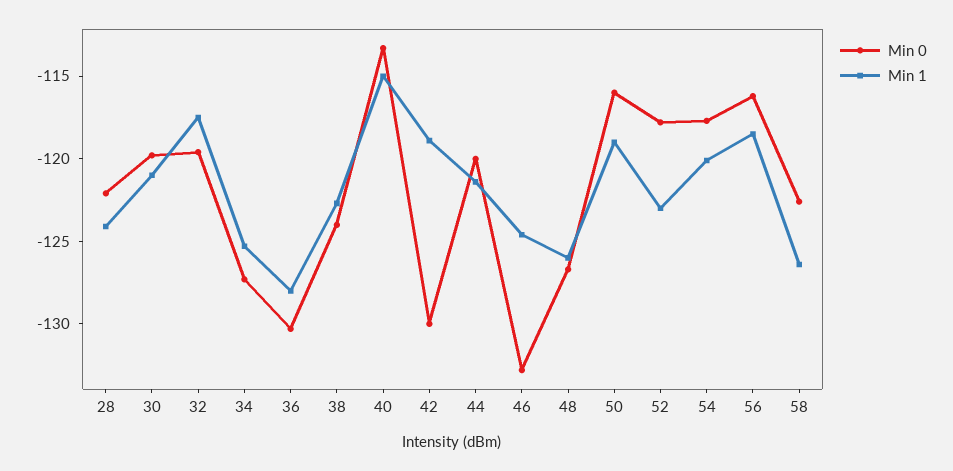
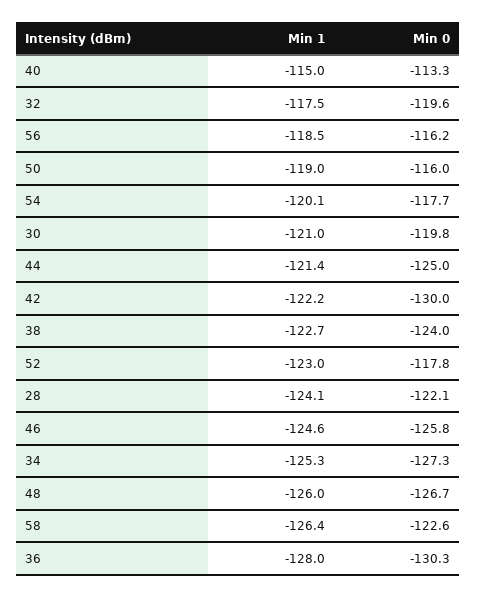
Min 1, 42: -119 -> -122.2
Min 0, 44: -120 -> -125
Min 0, 46: -133 -> -125.8

